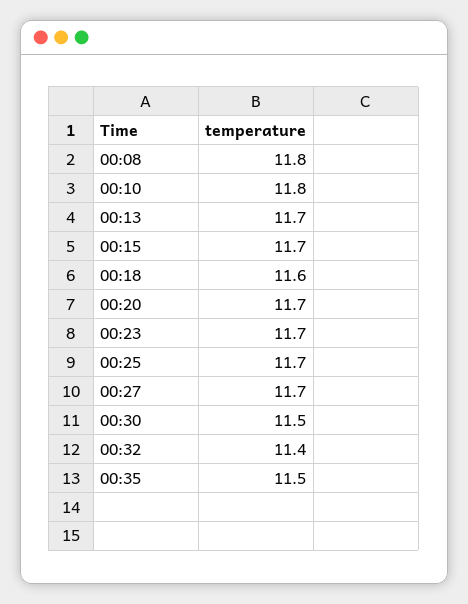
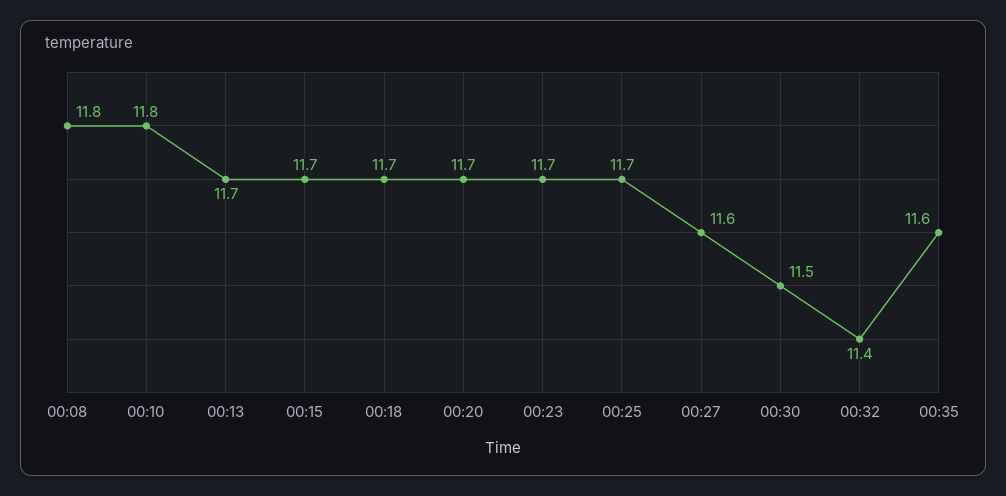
00:18: 11.6 -> 11.7
00:27: 11.7 -> 11.6
00:35: 11.5 -> 11.6

